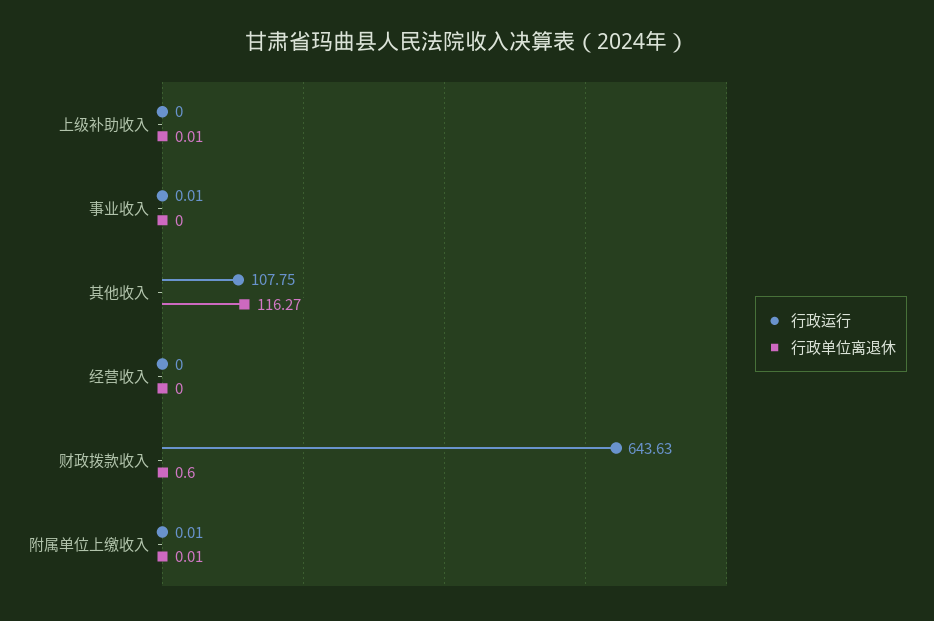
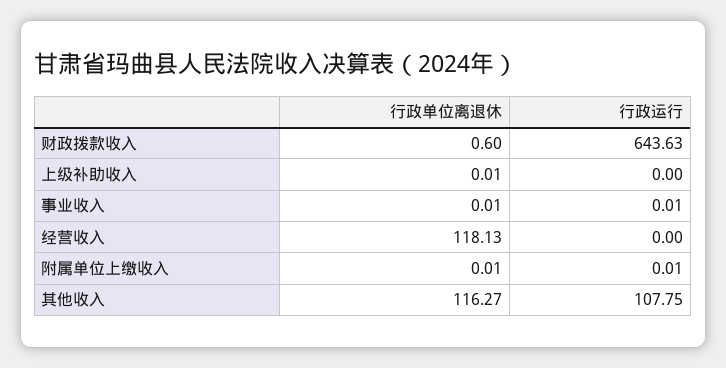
行政单位离退休, 事业收入: 0 -> 0.01
行政单位离退休, 经营收入: 0 -> 118.13

